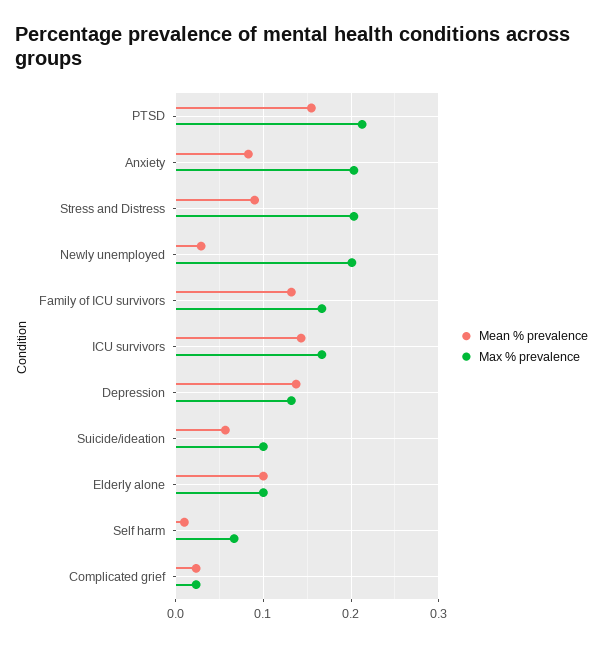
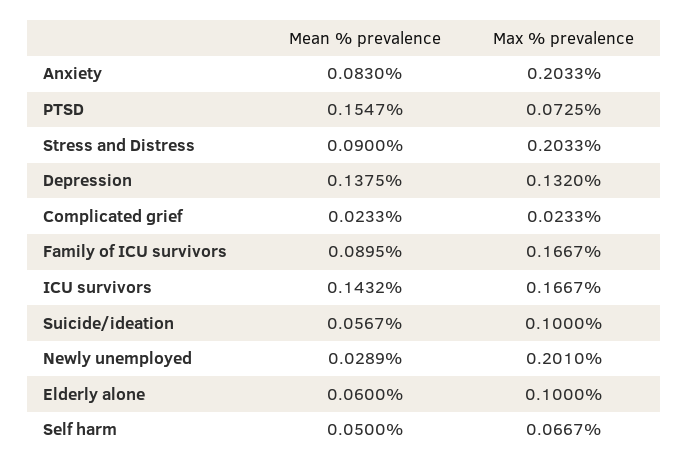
Max % prevalence, PTSD: 0.21 -> 0.0725
Mean % prevalence, Family of ICU survivors: 0.13 -> 0.0895
Mean % prevalence, Elderly alone: 0.1 -> 0.06
Mean % prevalence, Self harm: 0.01 -> 0.05

